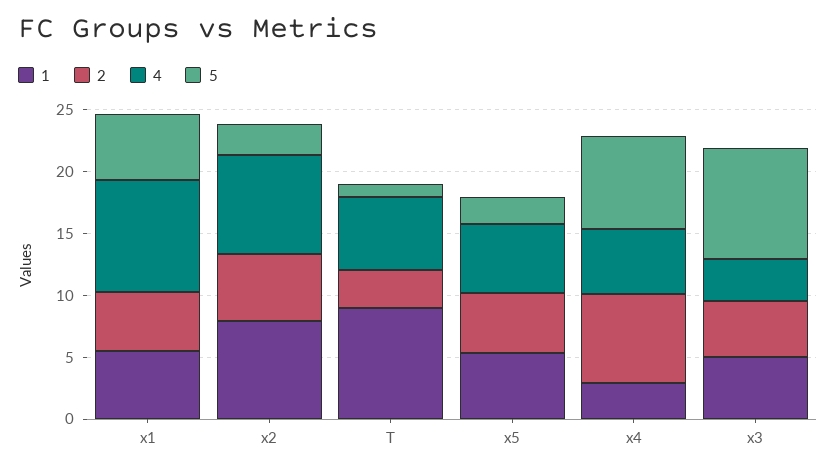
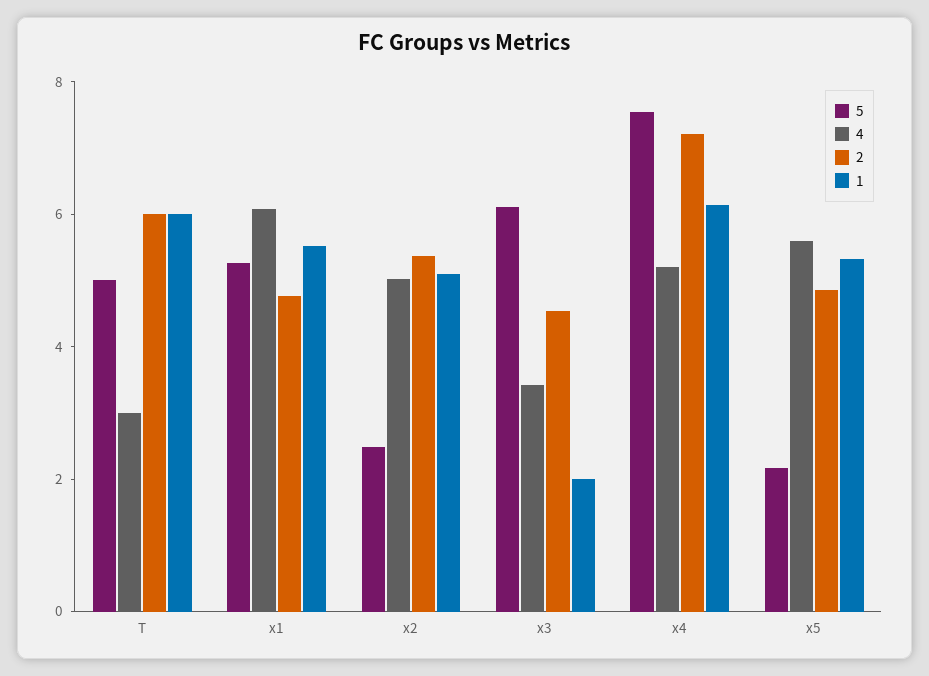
4, x1: 9 -> 6
1, x2: 8 -> 5
4, x2: 8 -> 5
1, T: 9 -> 6
2, T: 3 -> 6
4, T: 6 -> 3
5, T: 1 -> 5
1, x4: 3 -> 6
1, x3: 5 -> 2
5, x3: 9 -> 6

